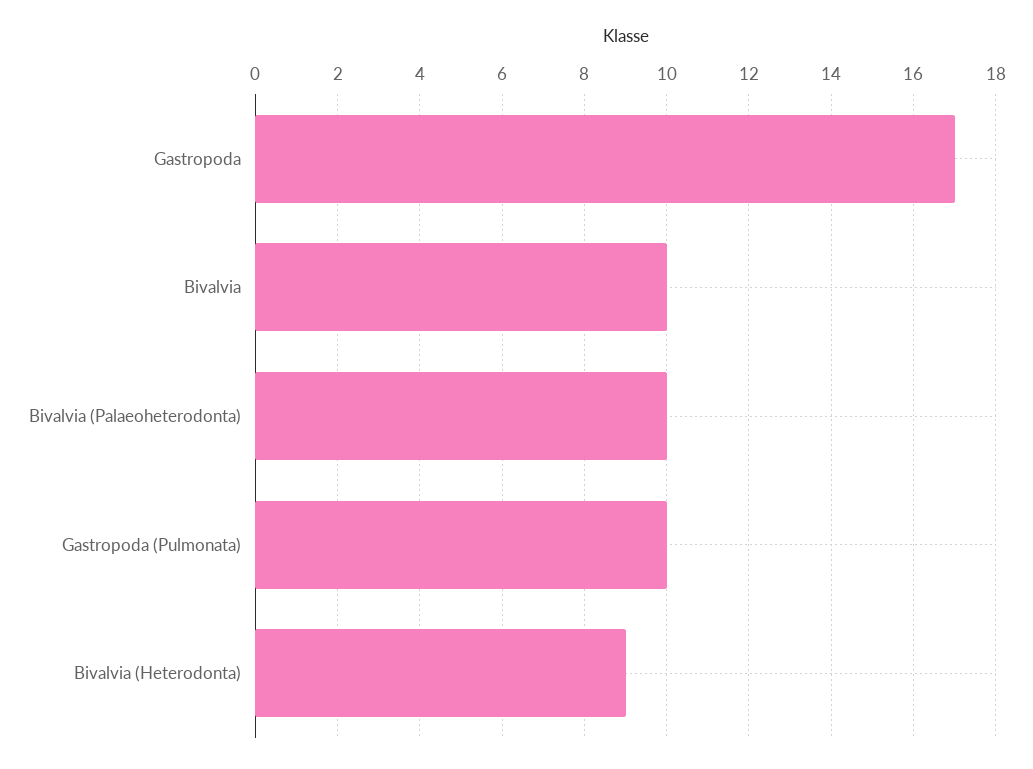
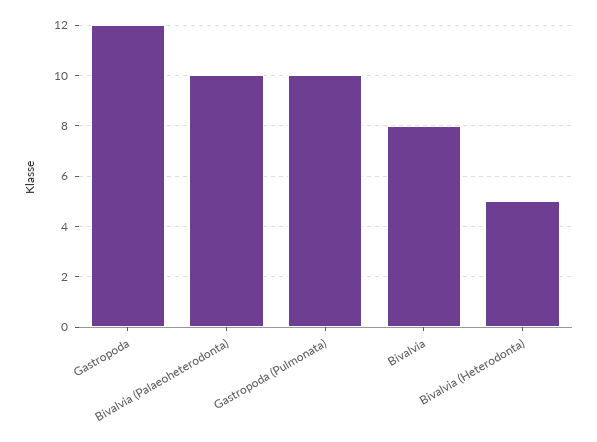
Gastropoda: 17 -> 12
Bivalvia: 10 -> 8
Bivalvia (Heterodonta): 9 -> 5

